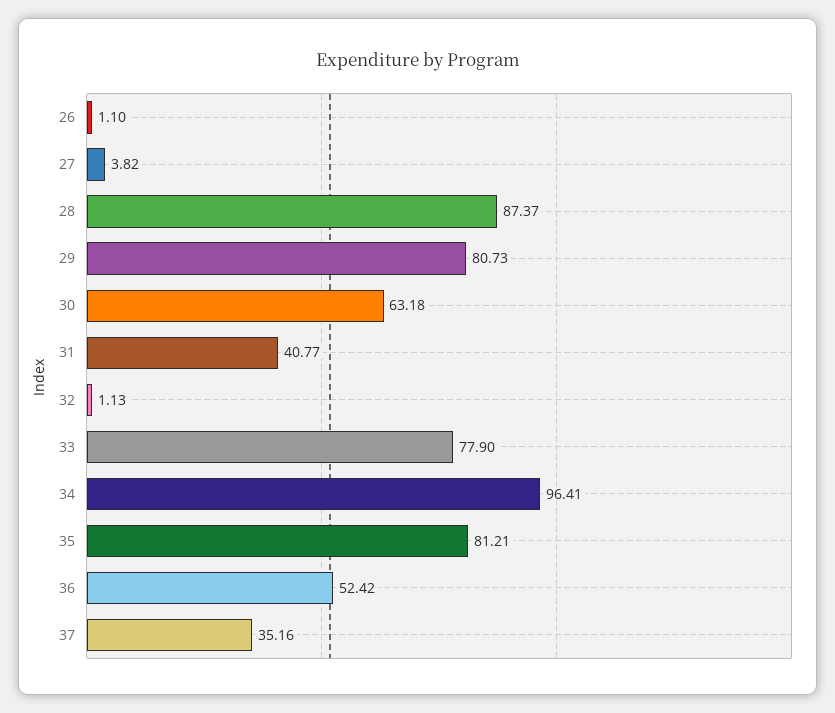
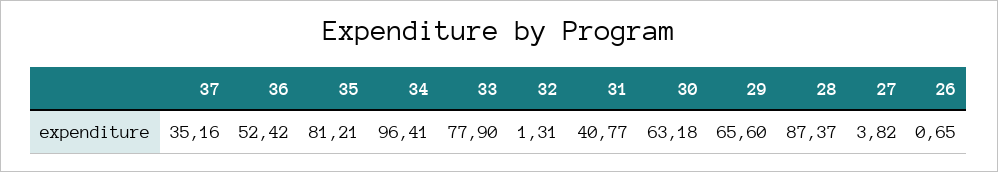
26: 1.1 -> 0.65
29: 80.73 -> 65.6
32: 1.13 -> 1.31

